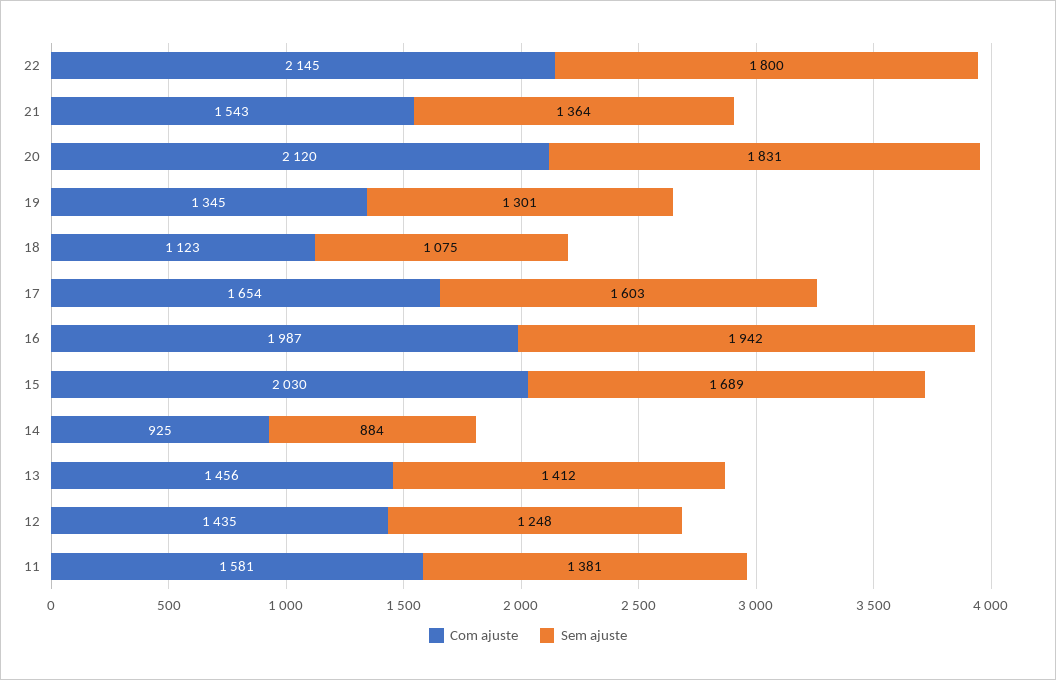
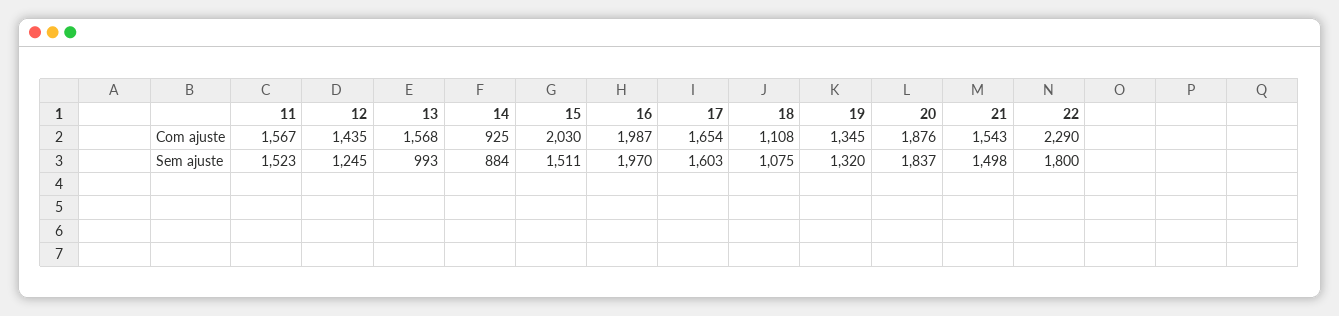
Com ajuste, 22: 2145 -> 2290
Sem ajuste, 21: 1364 -> 1498
Com ajuste, 20: 2120 -> 1876
Sem ajuste, 20: 1831 -> 1837
Sem ajuste, 19: 1301 -> 1320
Com ajuste, 18: 1123 -> 1108
Sem ajuste, 16: 1942 -> 1970
Sem ajuste, 15: 1689 -> 1511
Com ajuste, 13: 1456 -> 1568
Sem ajuste, 13: 1412 -> 993
Sem ajuste, 12: 1248 -> 1245
Com ajuste, 11: 1581 -> 1567
Sem ajuste, 11: 1381 -> 1523

